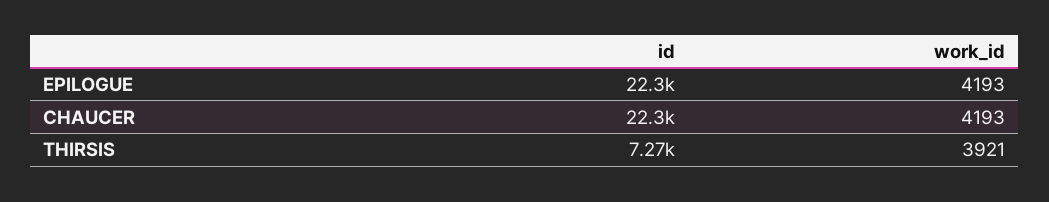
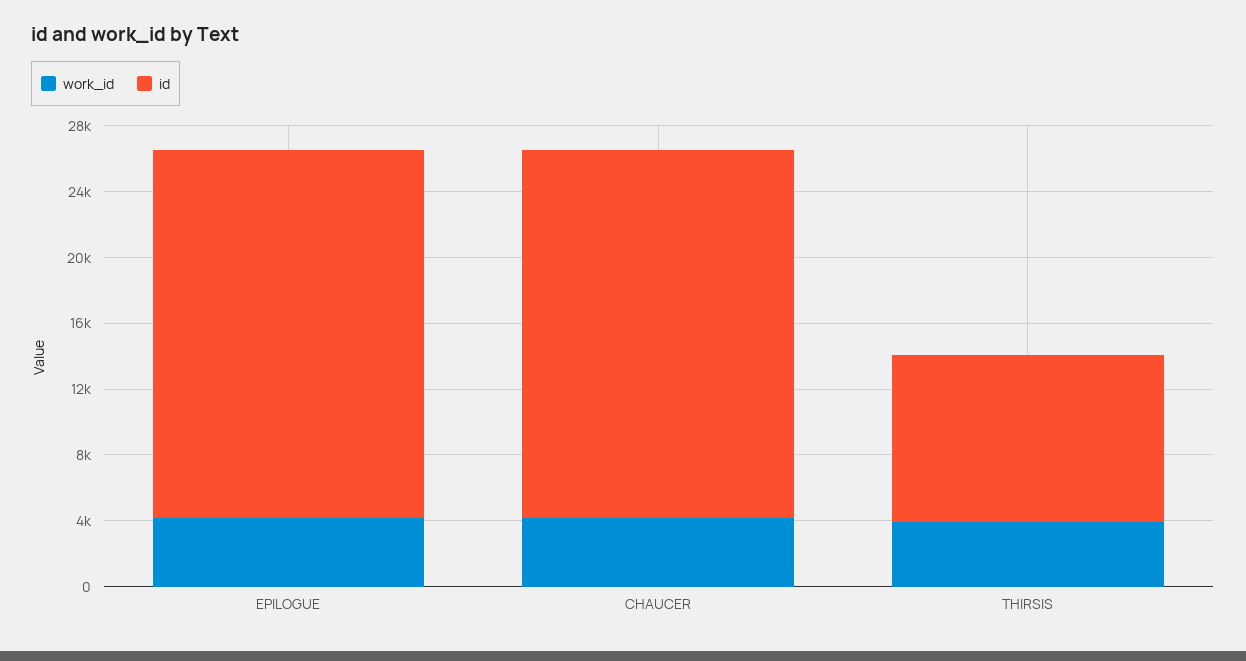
id, THIRSIS: 7270 -> 10000

